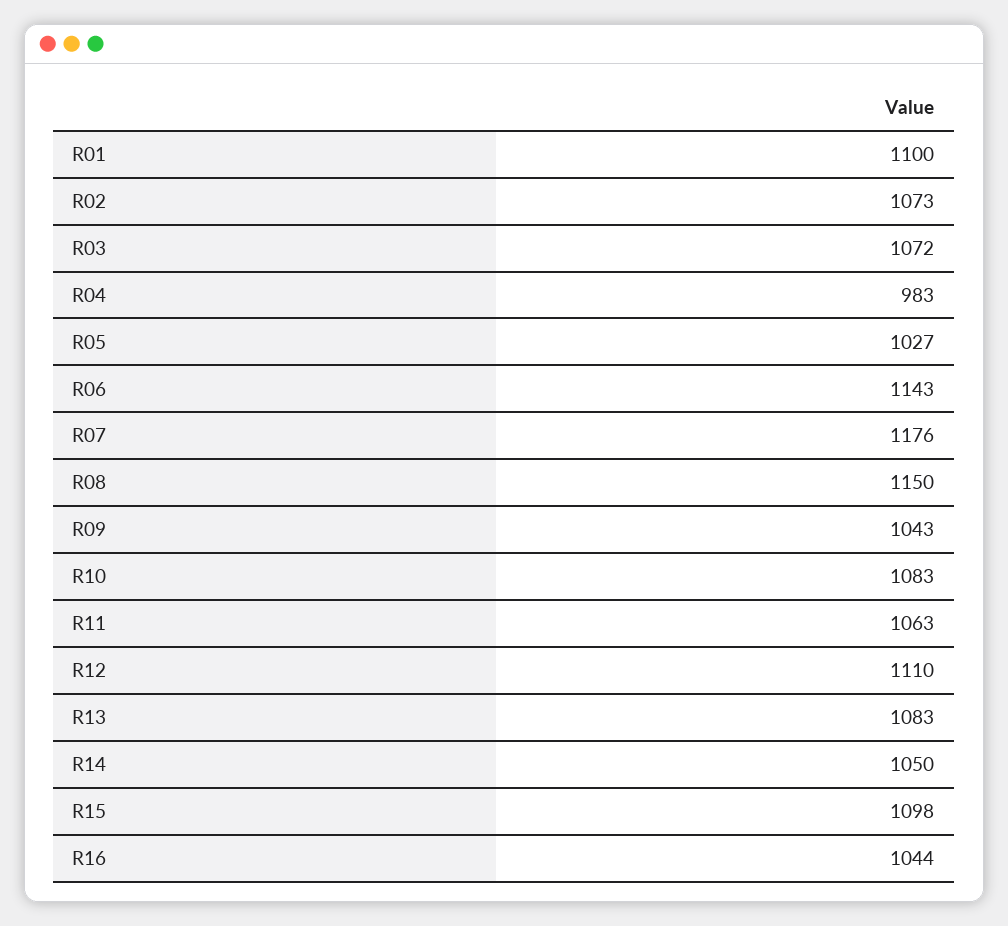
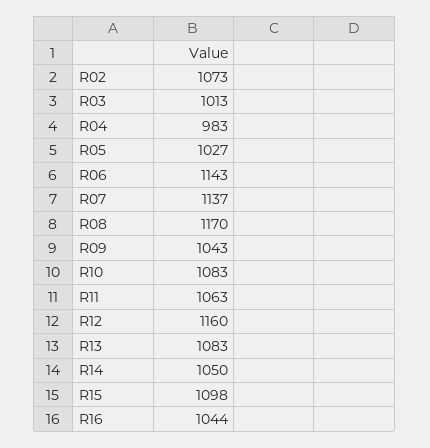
R01: 1100 -> none
R03: 1072 -> 1013
R07: 1176 -> 1137
R08: 1150 -> 1170
R12: 1110 -> 1160

